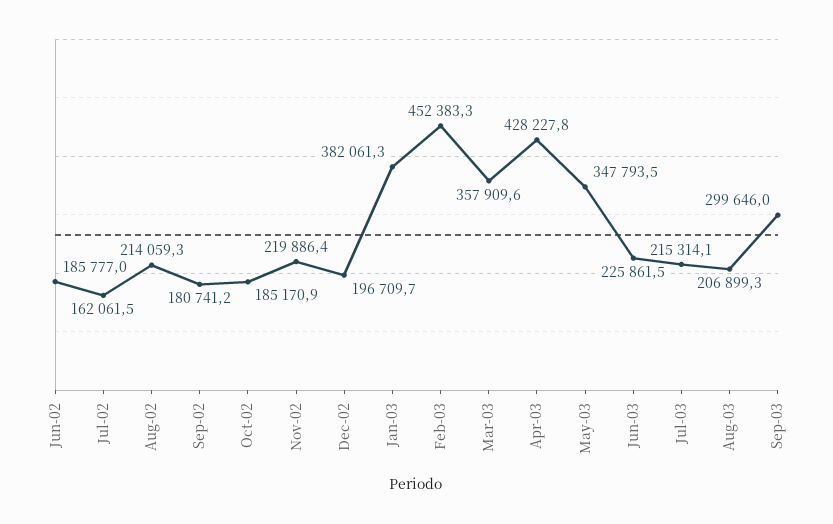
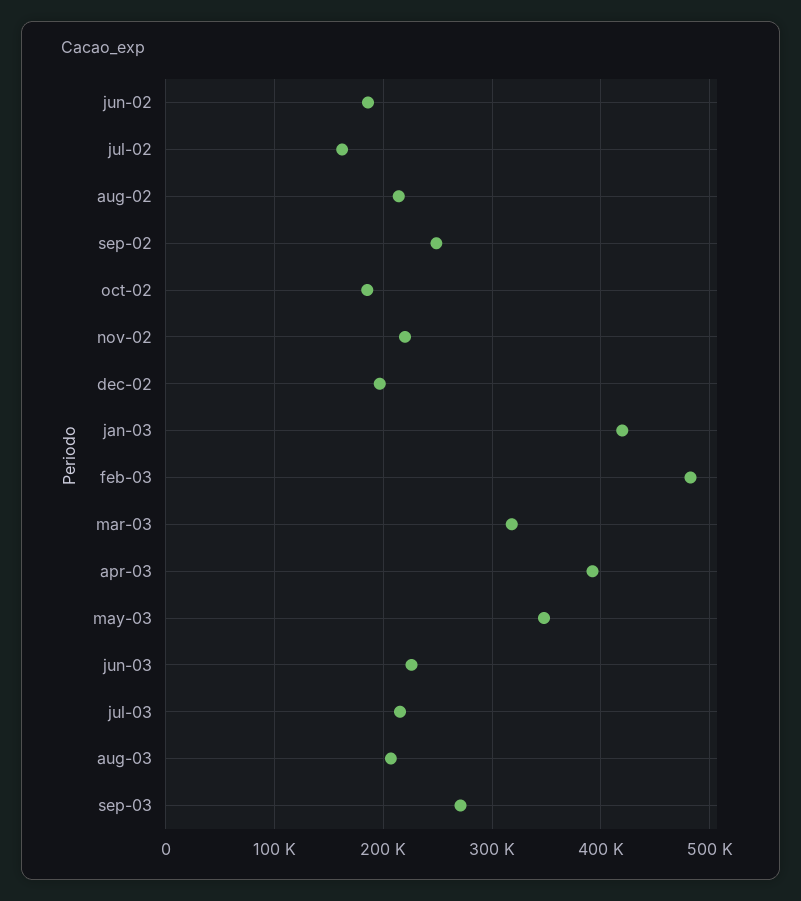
Sep-02: 180741.2 -> 250000
Jan-03: 382061.3 -> 420000
Feb-03: 452383.3 -> 480000
Mar-03: 357909.6 -> 320000
Apr-03: 428227.8 -> 390000
Sep-03: 299646 -> 270000

